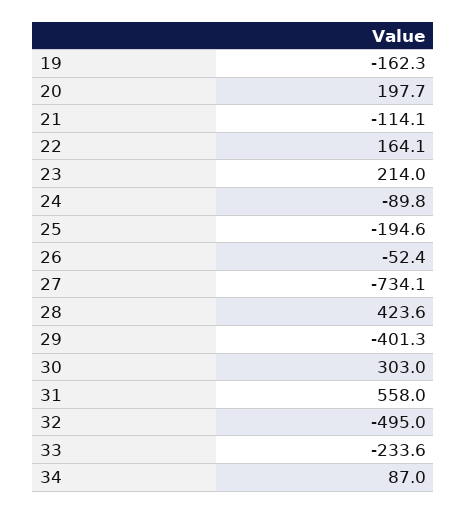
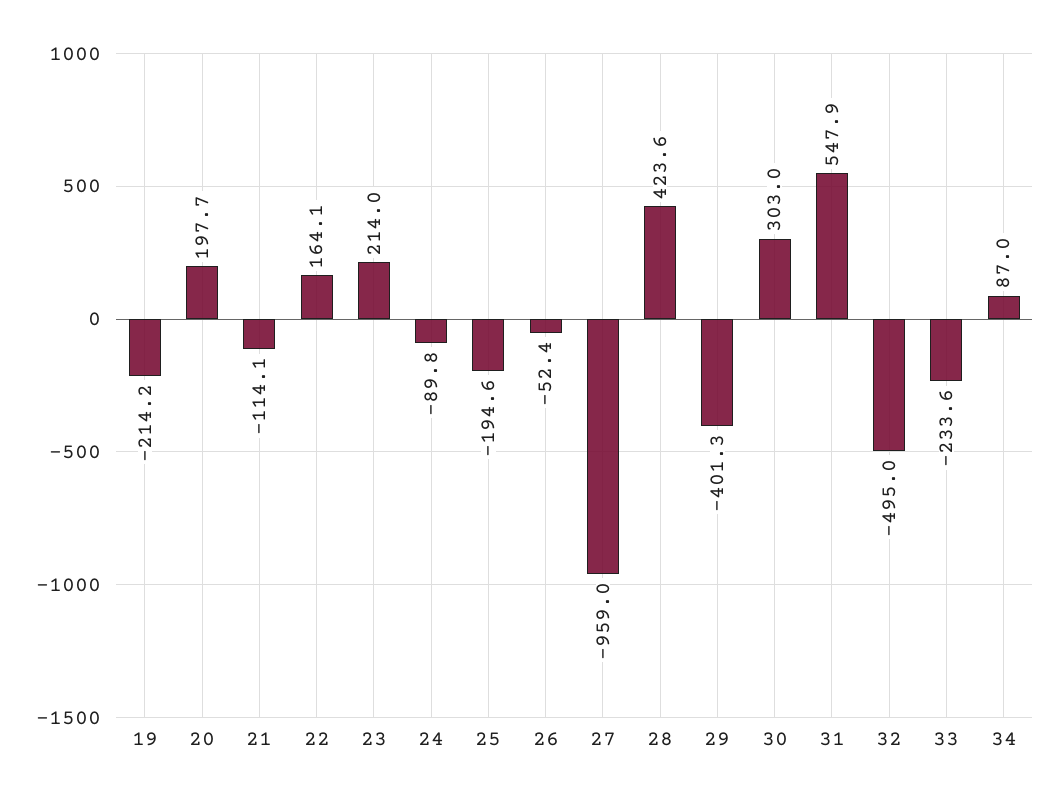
19: -162.3 -> -214.2
27: -734.1 -> -959
31: 558 -> 547.9

